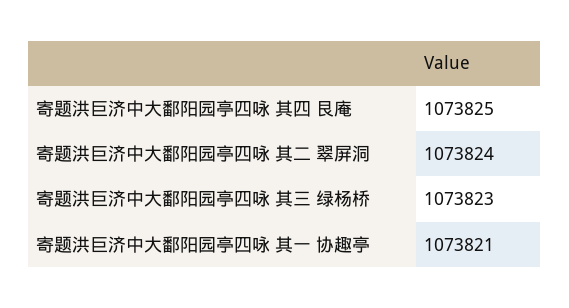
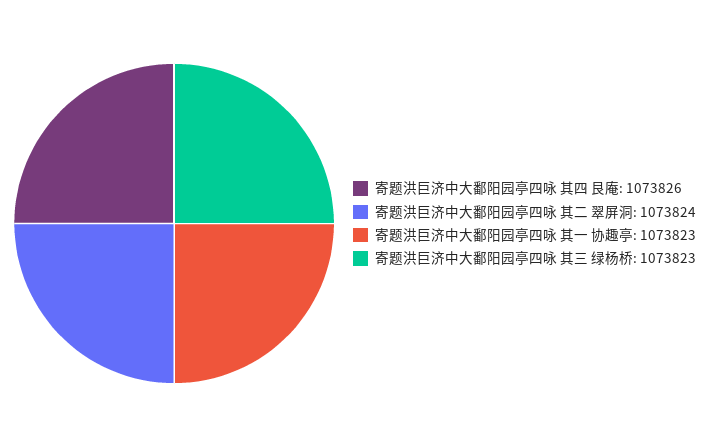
寄题洪巨济中大鄱阳园亭四咏 其四 艮庵: 1073825 -> 1073826
寄题洪巨济中大鄱阳园亭四咏 其一 协趣亭: 1073821 -> 1073823

